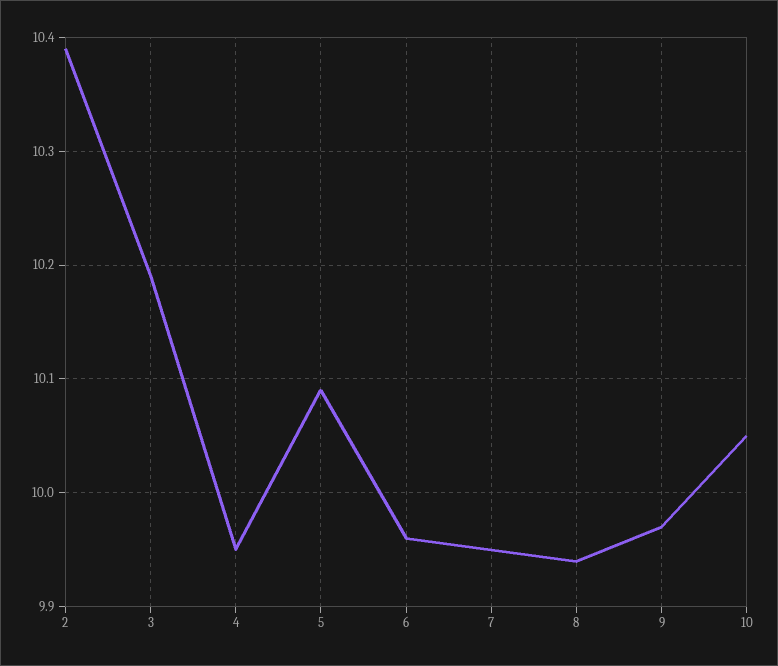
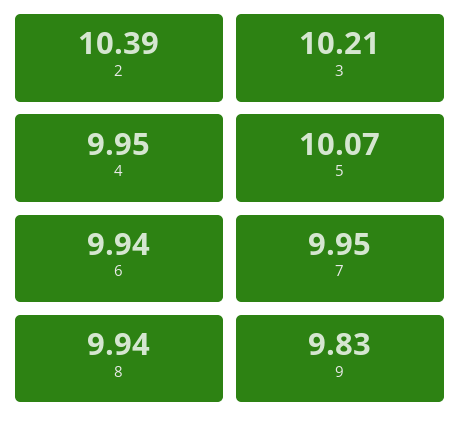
3: 10.19 -> 10.21
5: 10.09 -> 10.07
6: 9.96 -> 9.94
9: 9.97 -> 9.83
10: 10.05 -> none

